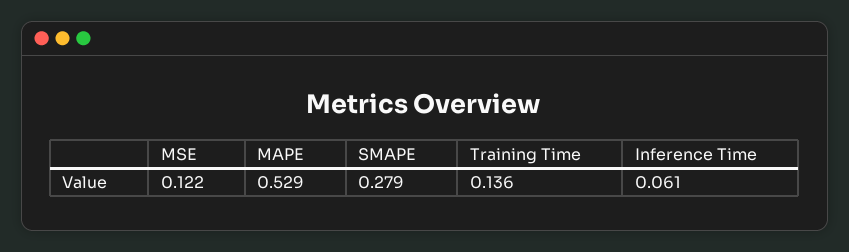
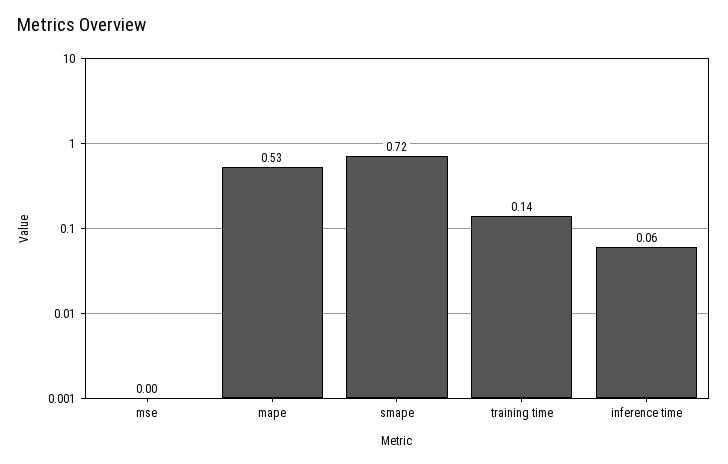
MSE: 0.122 -> 0
SMAPE: 0.279 -> 0.72

